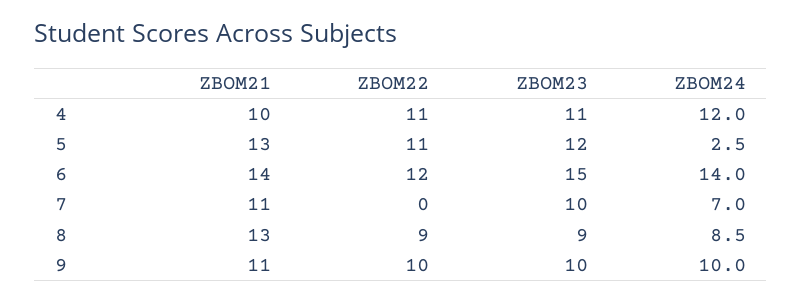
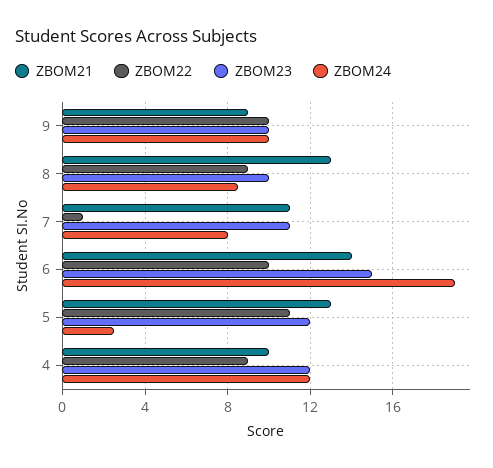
ZBOM22, 4: 11 -> 9
ZBOM23, 4: 11 -> 12
ZBOM22, 6: 12 -> 10
ZBOM24, 6: 14 -> 19
ZBOM22, 7: 0 -> 1
ZBOM23, 7: 10 -> 11
ZBOM24, 7: 7 -> 8
ZBOM23, 8: 9 -> 10
ZBOM21, 9: 11 -> 9

